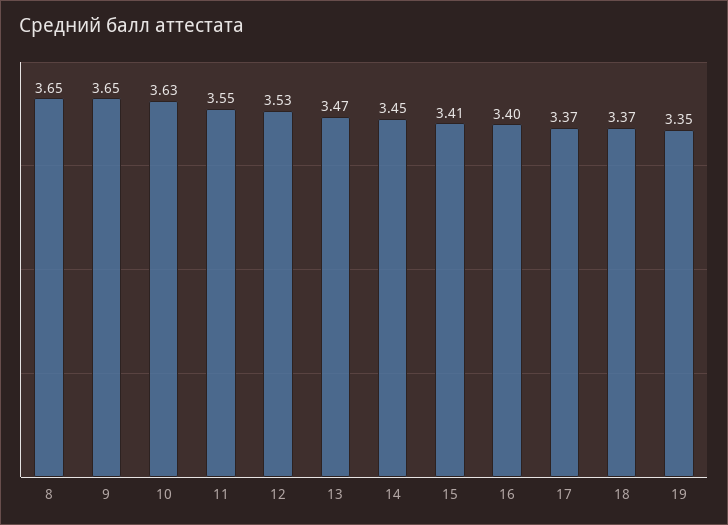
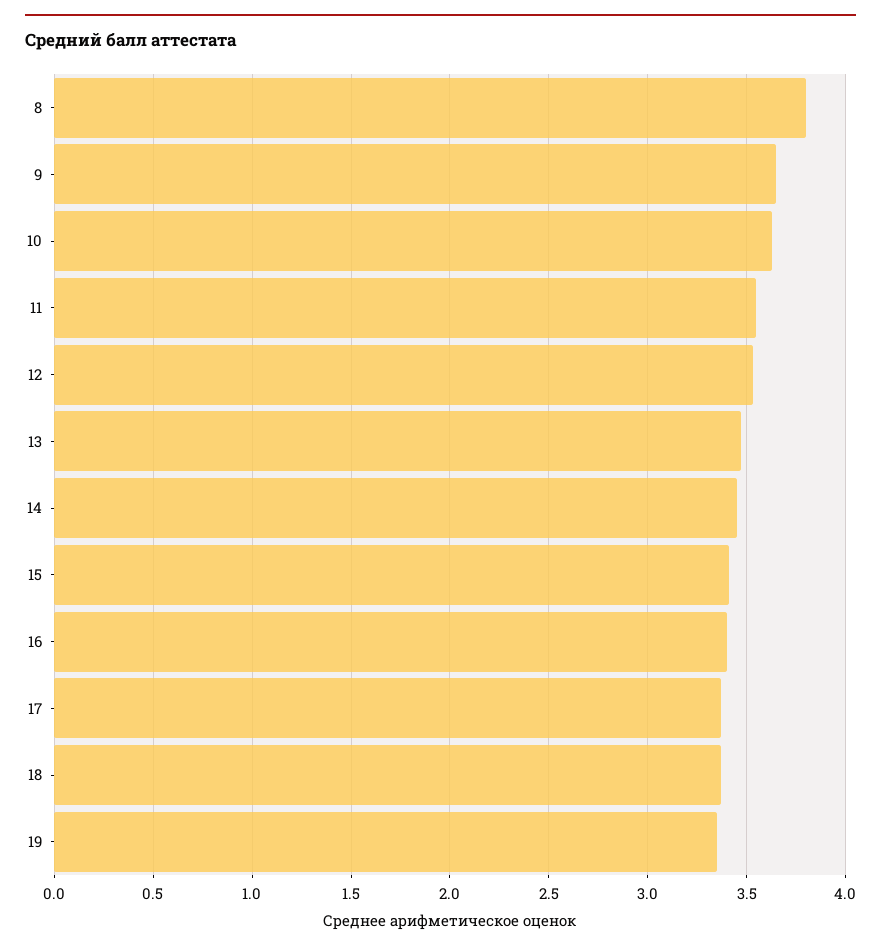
8: 3.65 -> 3.8

